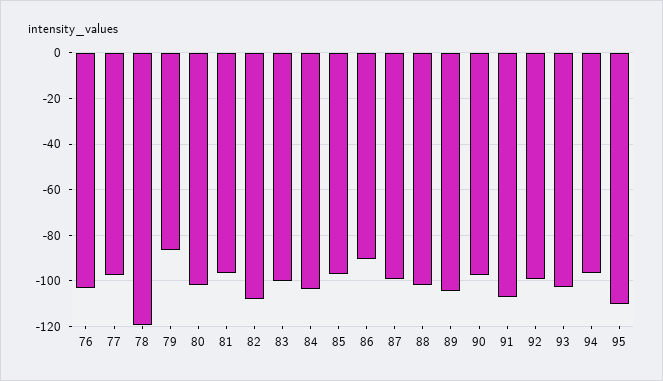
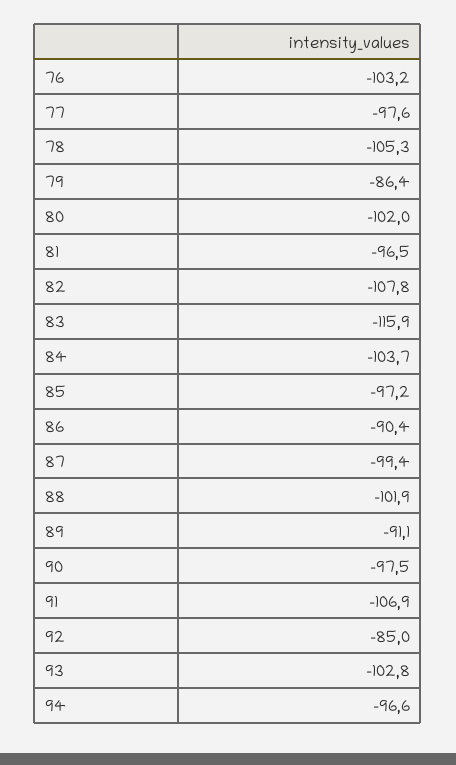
78: -120 -> -105.3
83: -100 -> -115.9
89: -105 -> -91.1
92: -100 -> -85
95: -110 -> none

